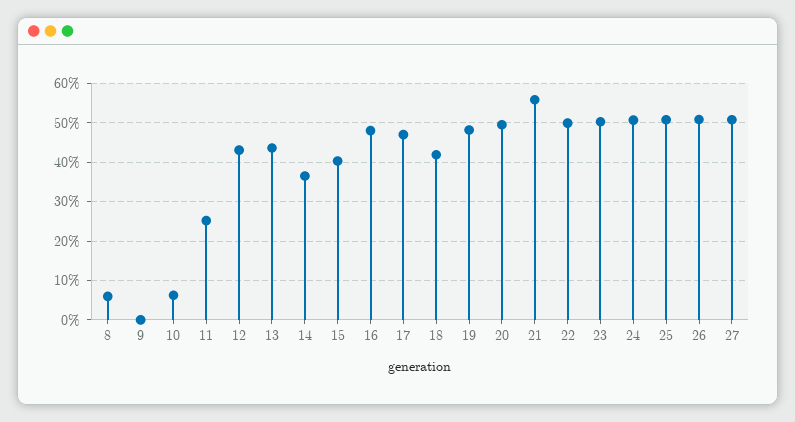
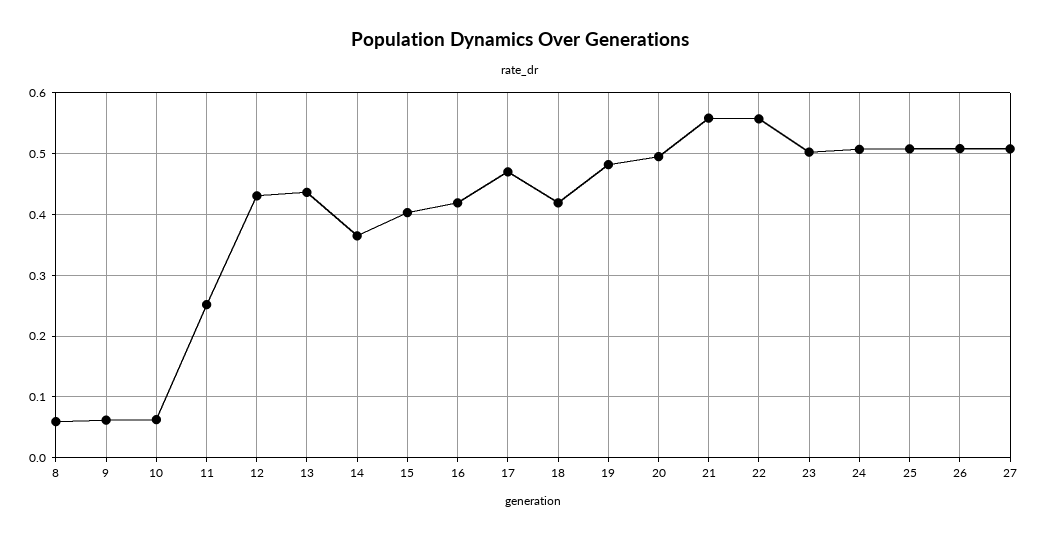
9: 0 -> 0.06
16: 0.48 -> 0.42
22: 0.5 -> 0.56

